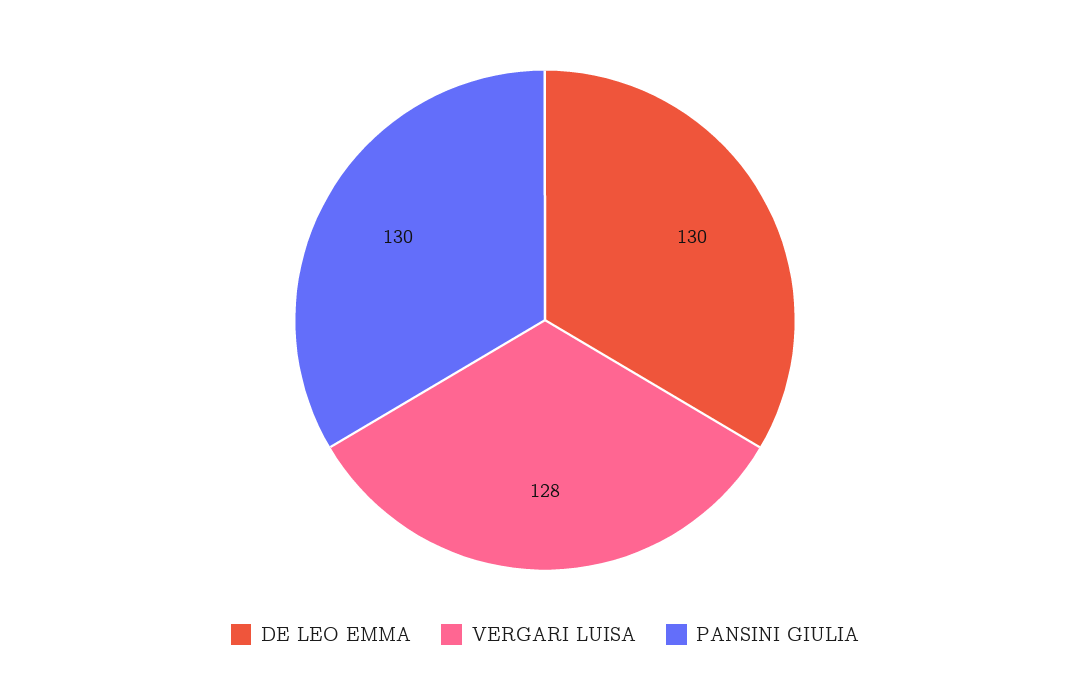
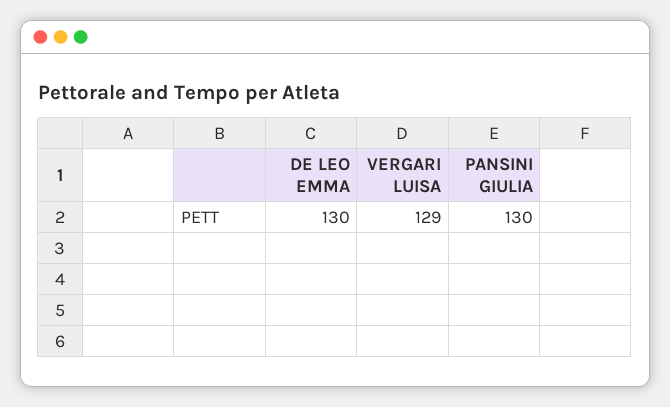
VERGARI LUISA: 128 -> 129

